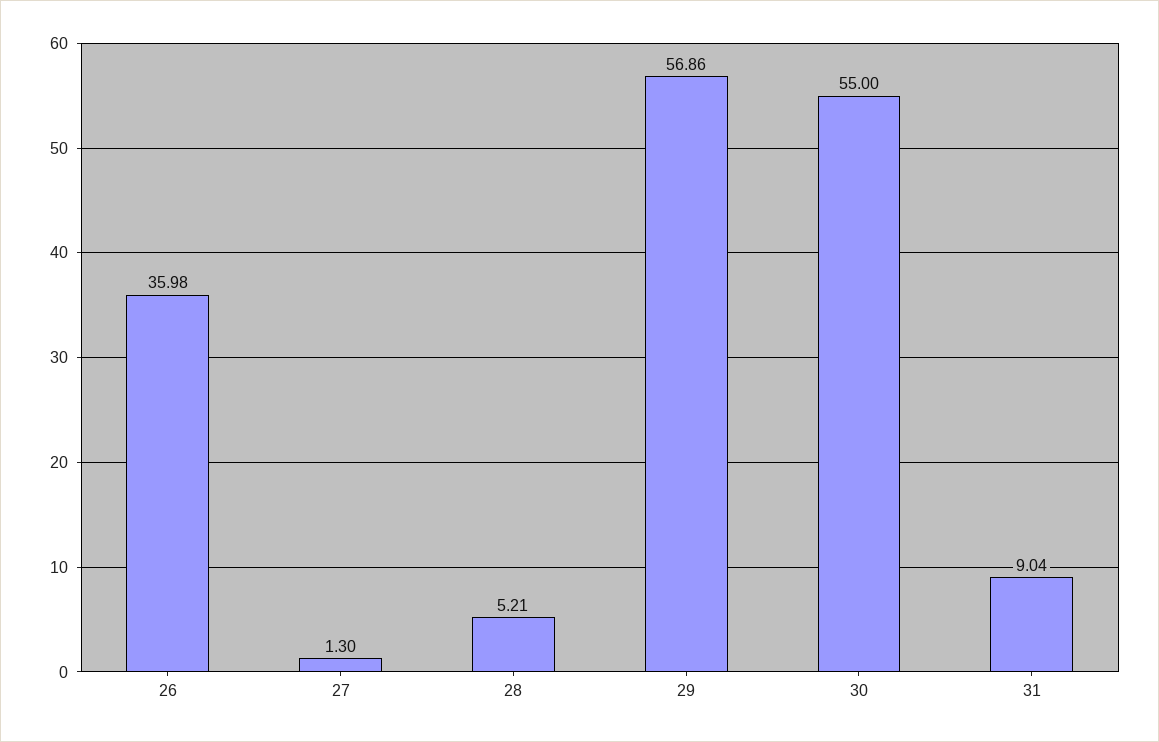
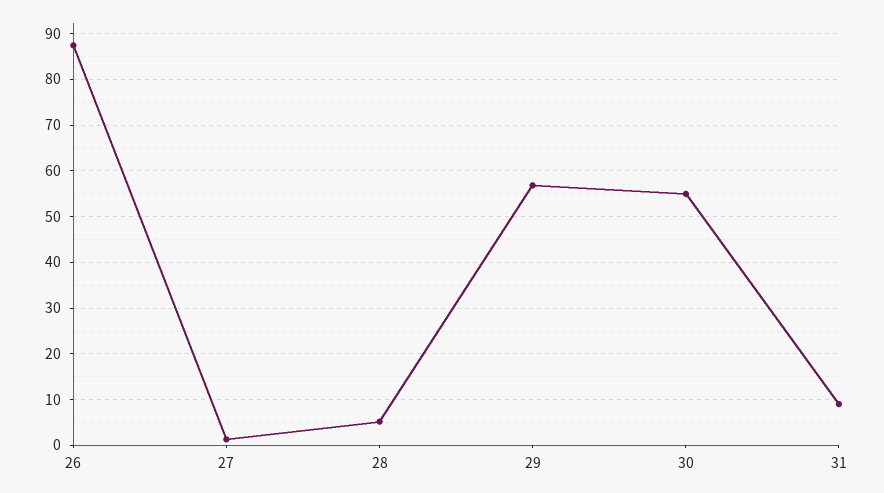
26: 35.98 -> 88

